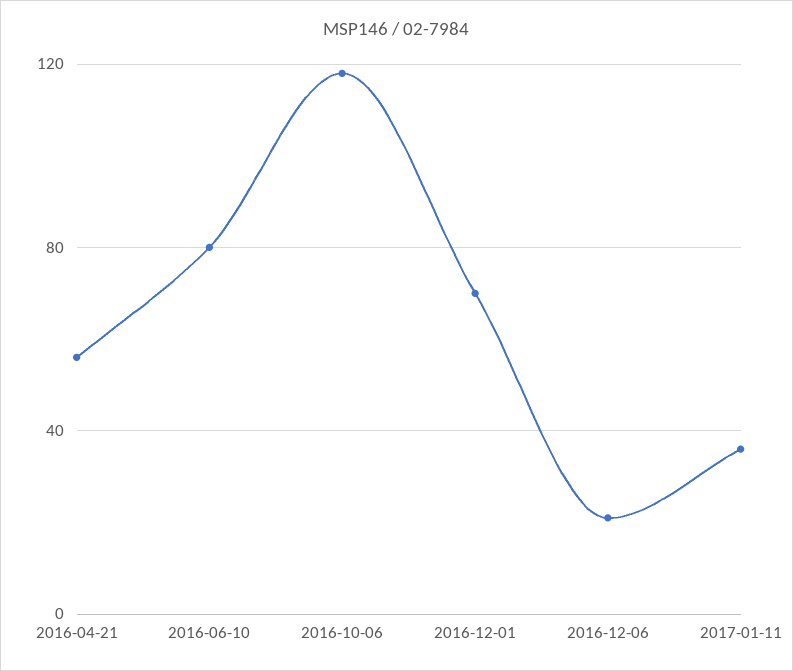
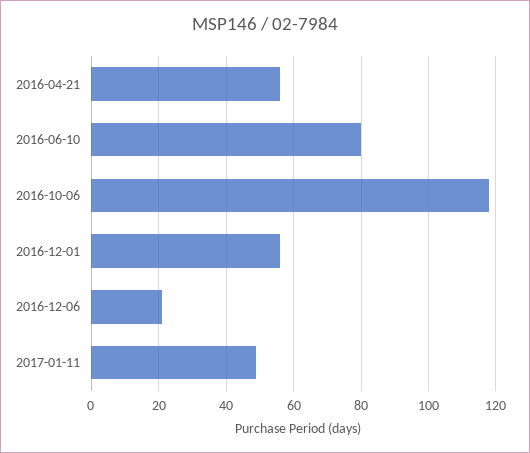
2016-12-01: 70 -> 55
2017-01-11: 35 -> 50

